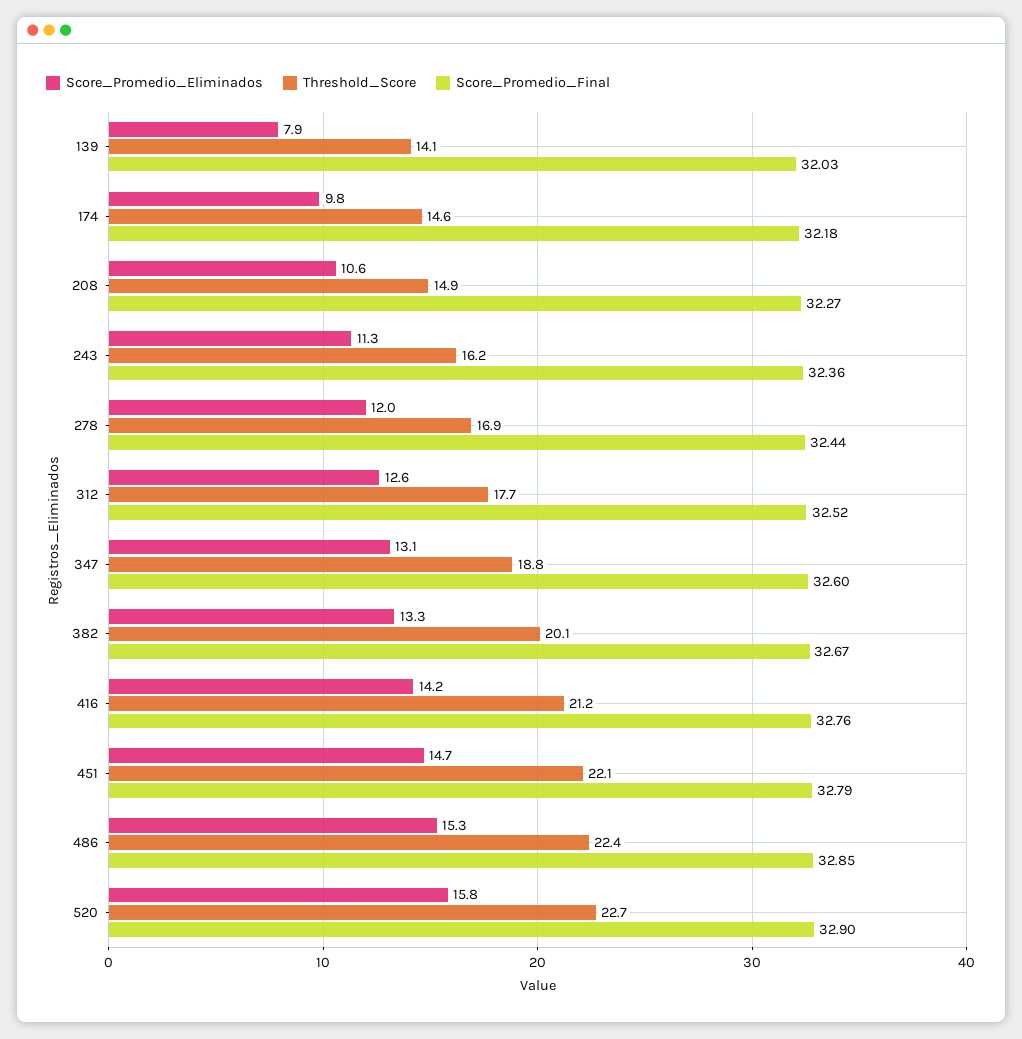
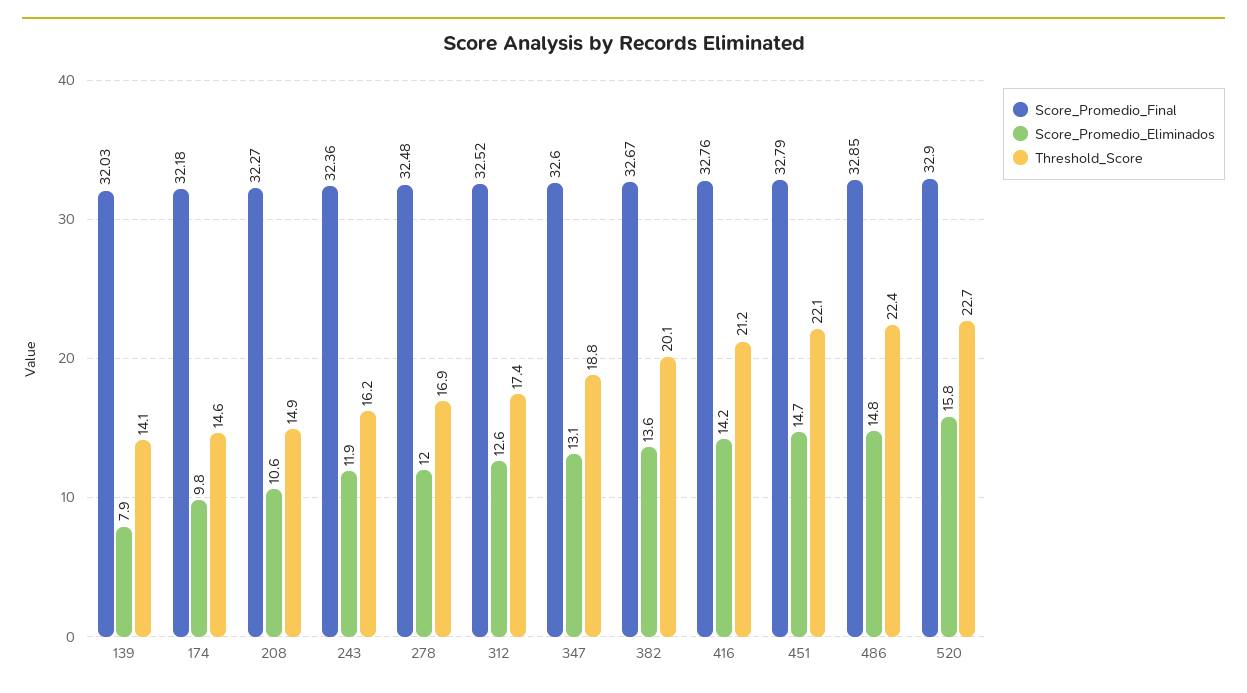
Score_Promedio_Eliminados, 243: 11.3 -> 11.9
Score_Promedio_Final, 278: 32.44 -> 32.48
Threshold_Score, 312: 17.7 -> 17.4
Score_Promedio_Eliminados, 382: 13.3 -> 13.6
Score_Promedio_Eliminados, 486: 15.3 -> 14.8

